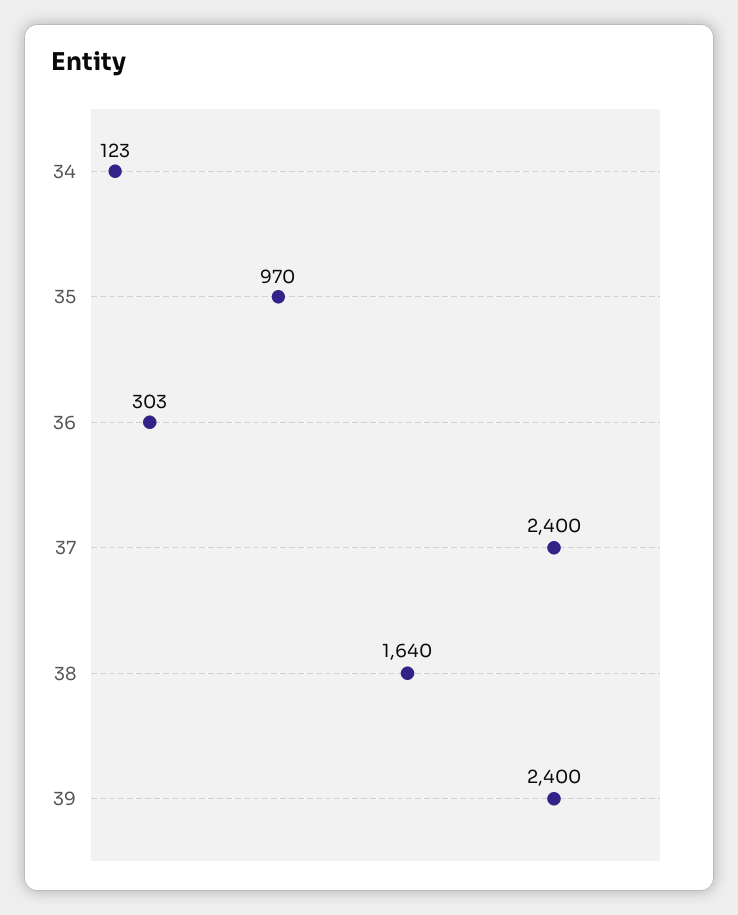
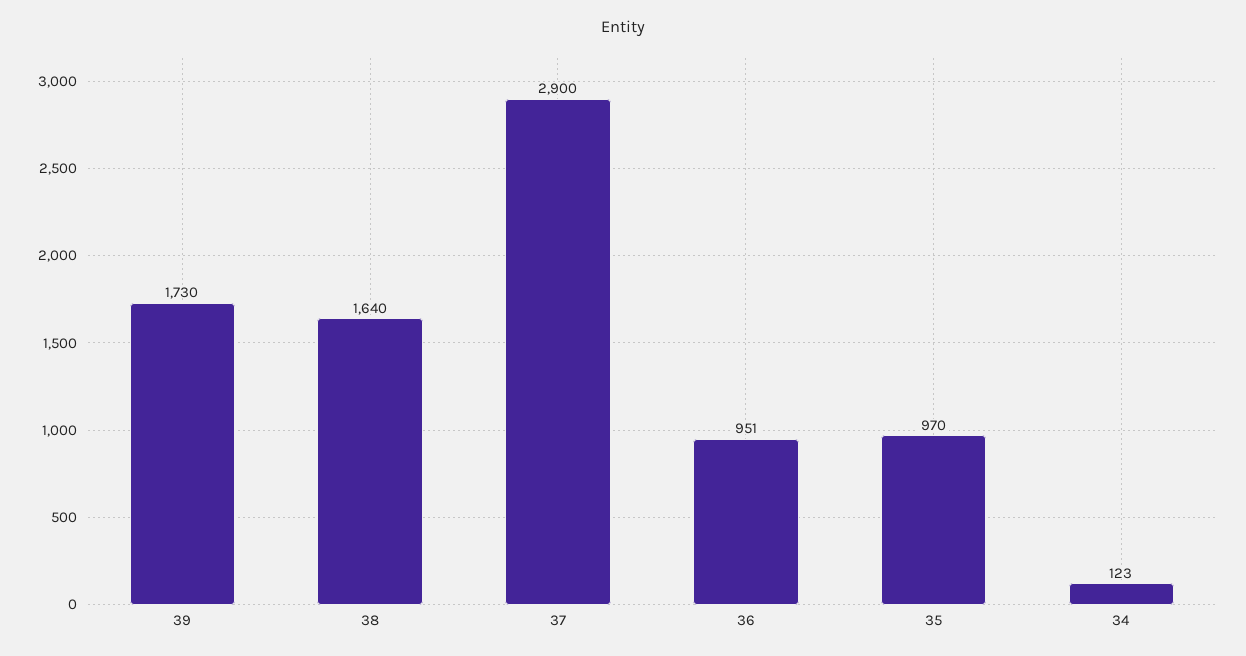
36: 303 -> 951
37: 2400 -> 2900
39: 2400 -> 1730

